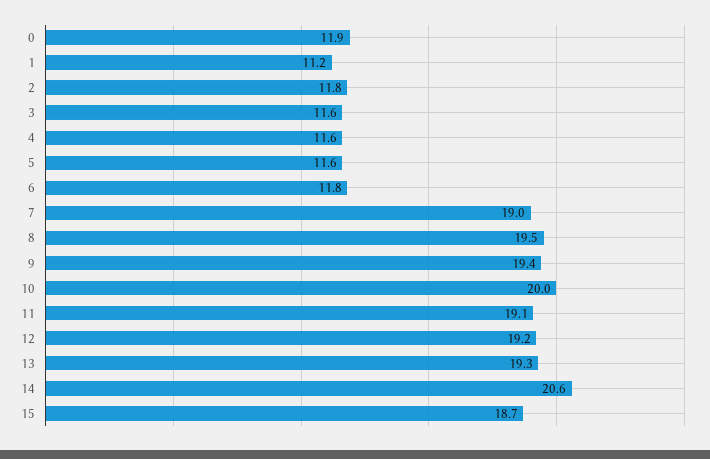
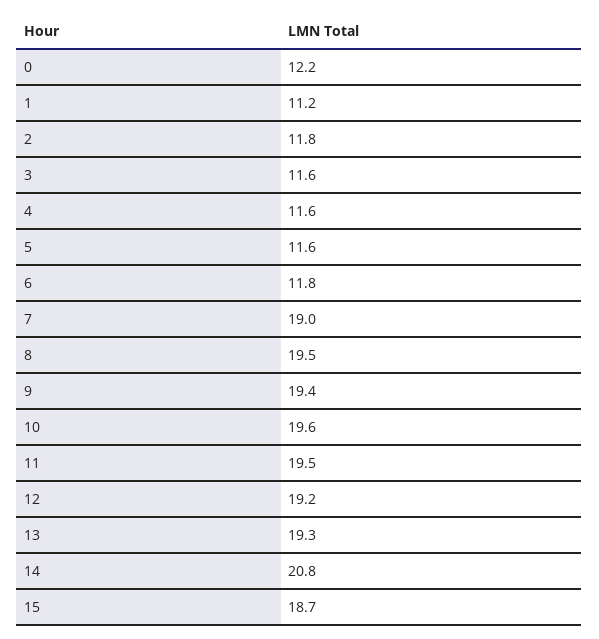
0: 11.9 -> 12.2
10: 20 -> 19.6
11: 19.1 -> 19.5
14: 20.6 -> 20.8

